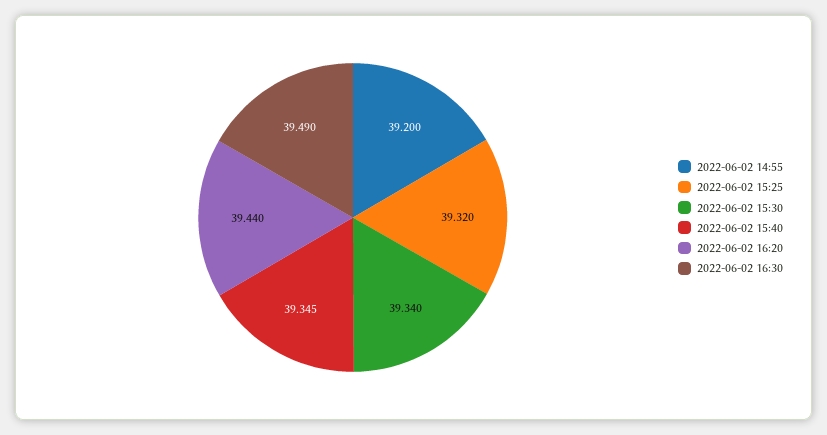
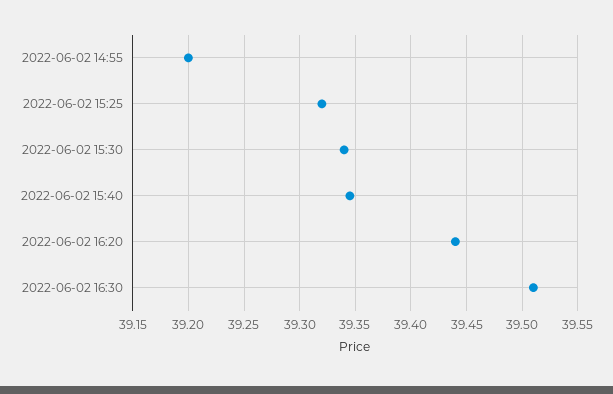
2022-06-02 16:30: 39.49 -> 39.51

